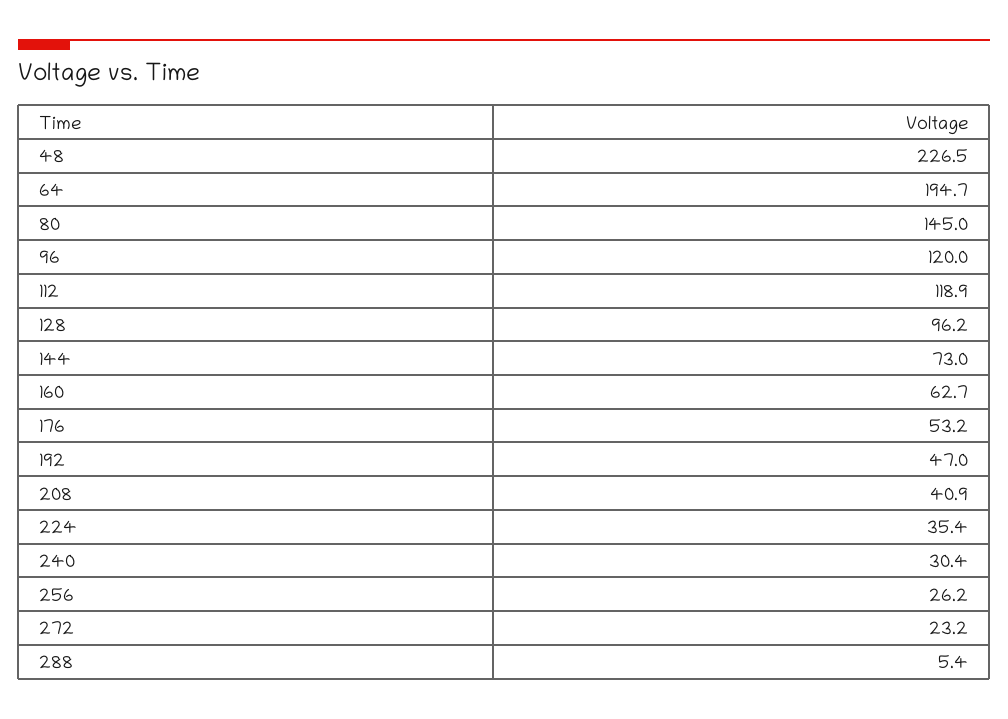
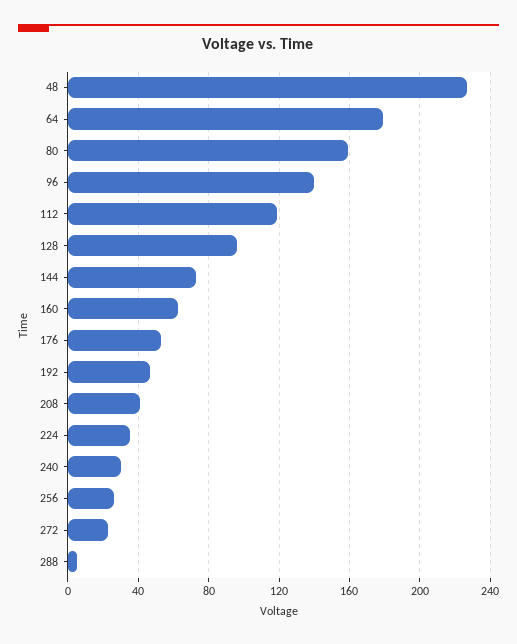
64: 194.7 -> 180
80: 145 -> 160
96: 120 -> 140

